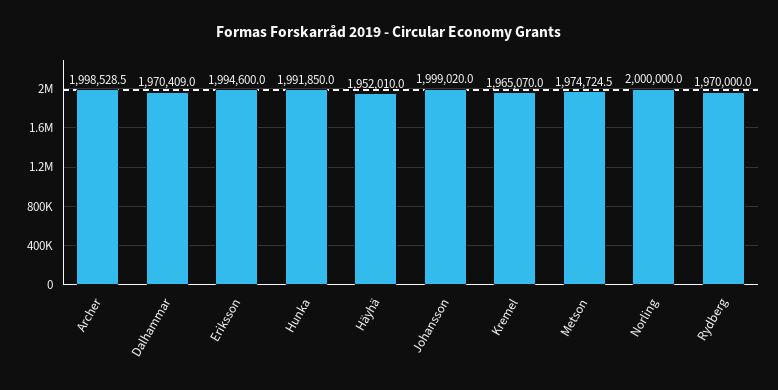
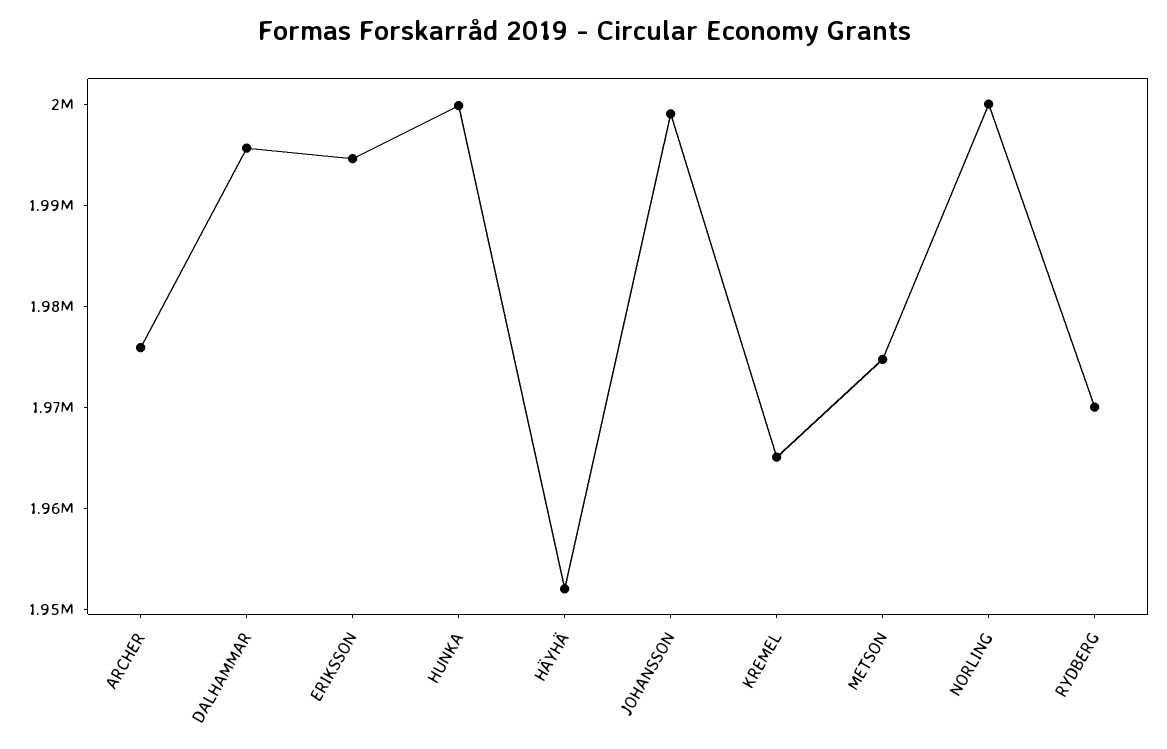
Archer: 1998528.5 -> 1976000
Dalhammar: 1970409 -> 1996000
Hunka: 1991850 -> 2000000

